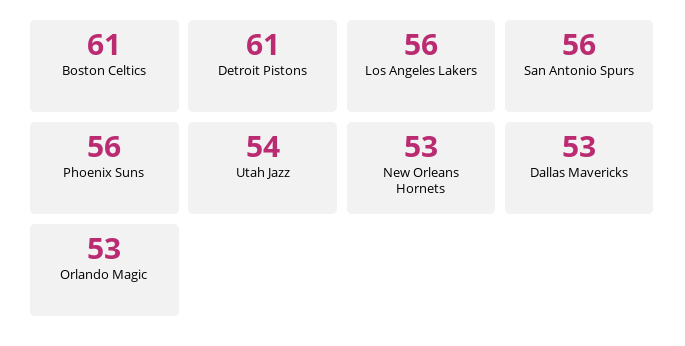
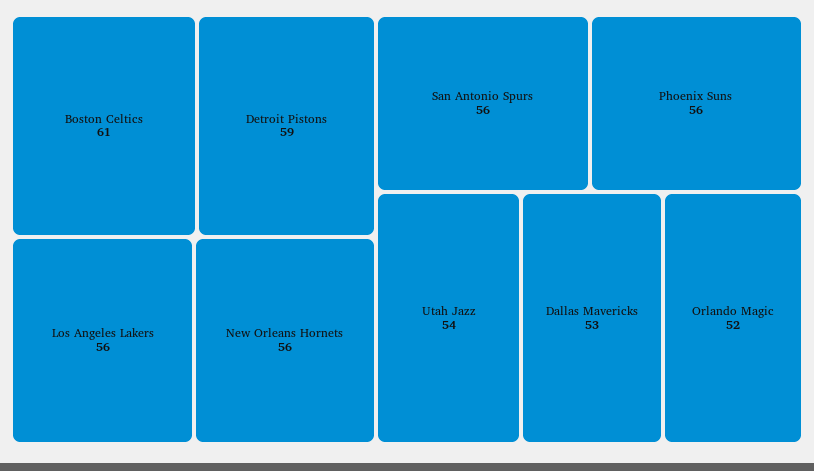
Detroit Pistons: 61 -> 59
New Orleans Hornets: 53 -> 56
Orlando Magic: 53 -> 52

